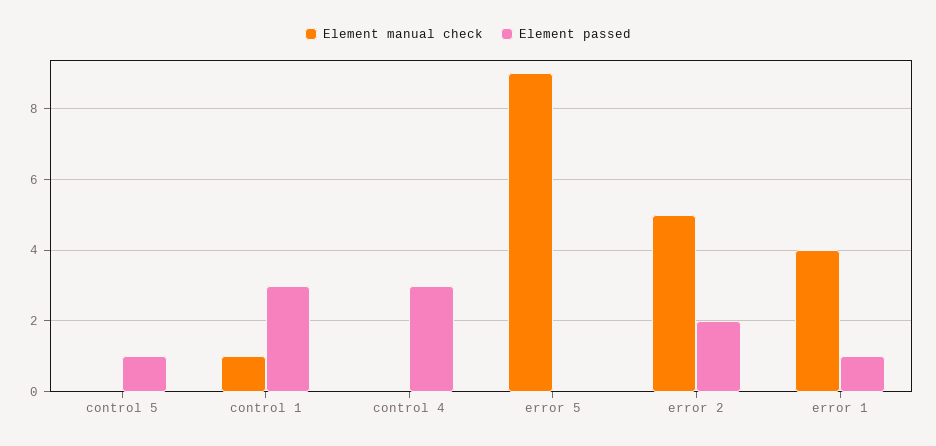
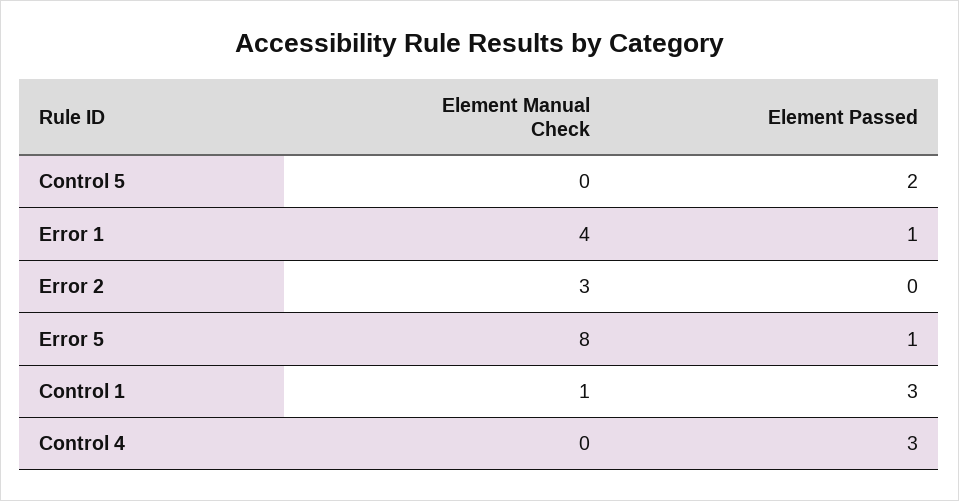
Element passed, control 5: 1 -> 2
Element manual check, error 5: 9 -> 8
Element passed, error 5: 0 -> 1
Element manual check, error 2: 5 -> 3
Element passed, error 2: 2 -> 0

